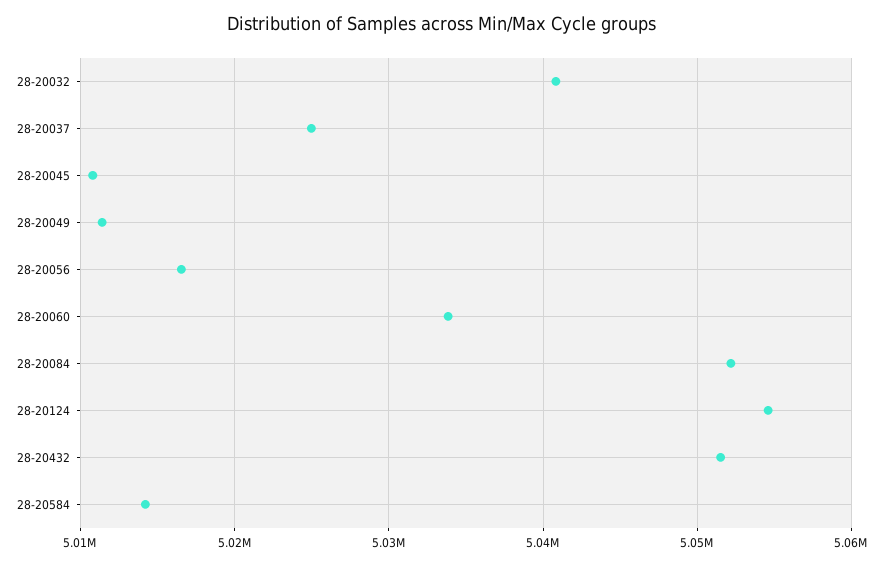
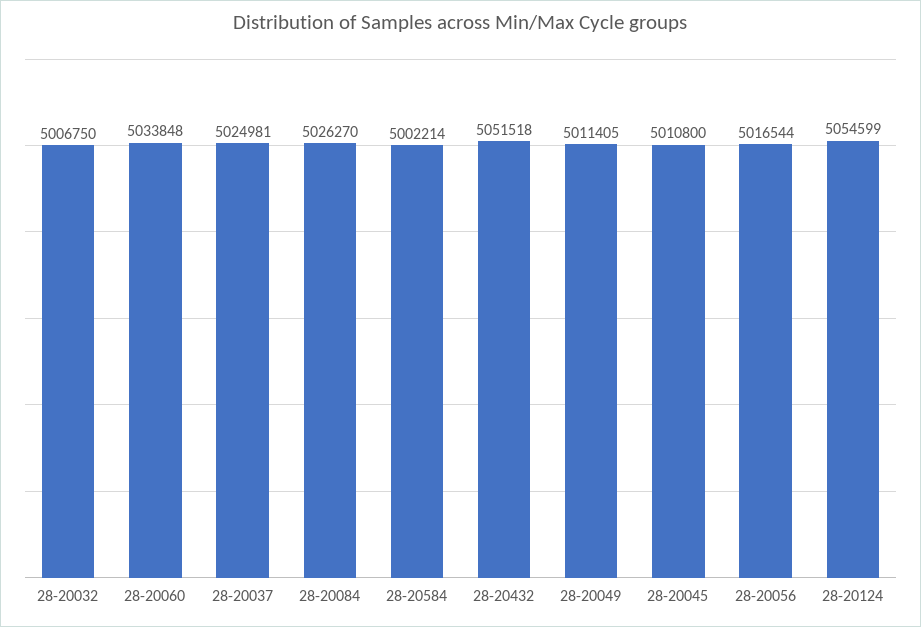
28-20032: 5041000 -> 5006750
28-20084: 5052000 -> 5026270
28-20584: 5014000 -> 5002214

